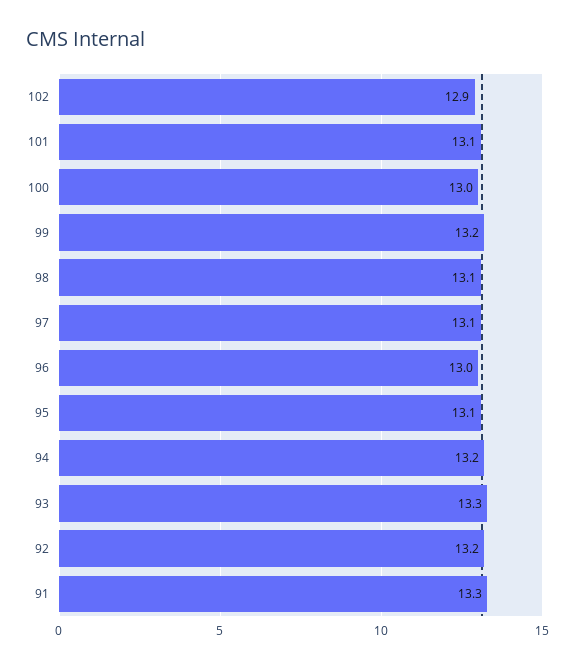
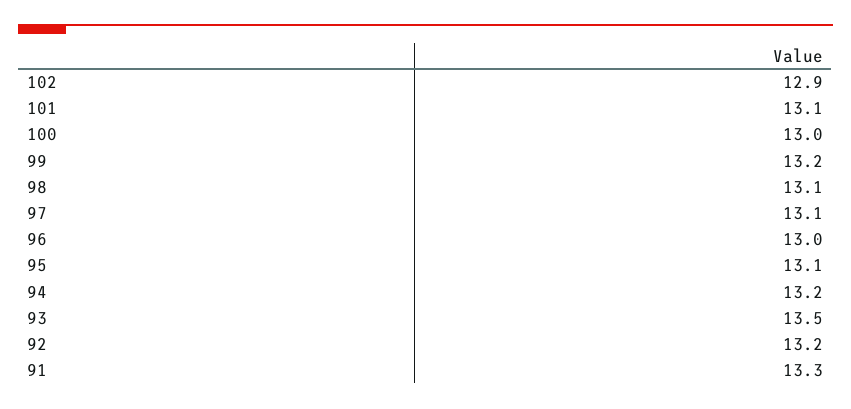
93: 13.3 -> 13.5

